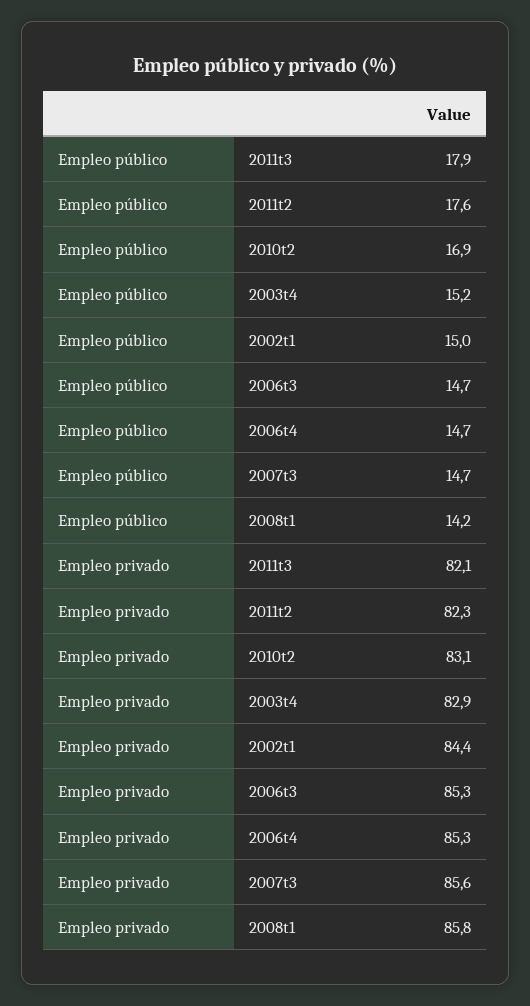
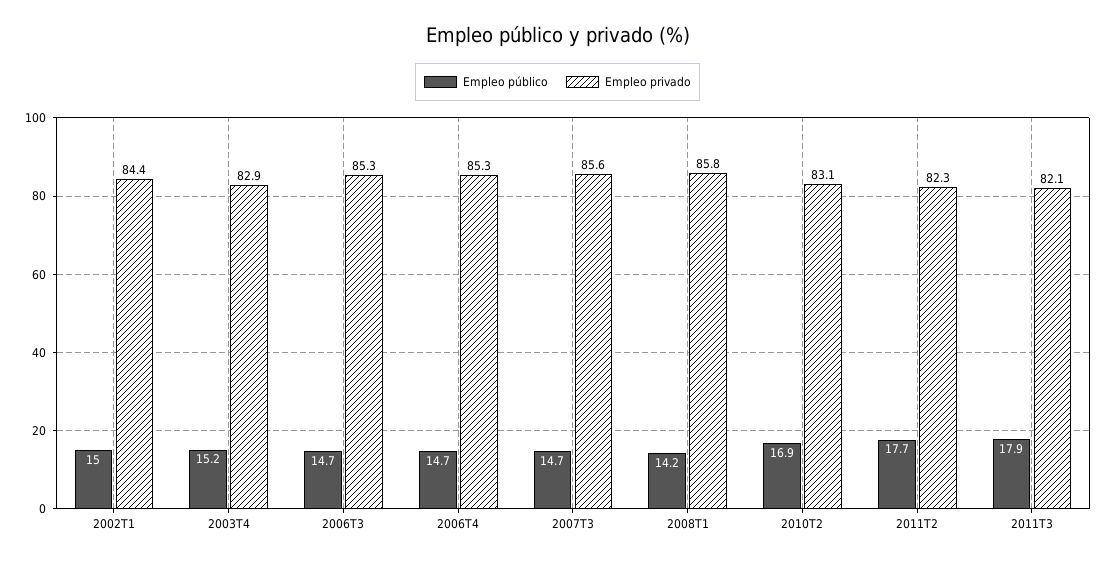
Empleo público, 2011t2: 17.6 -> 17.7

